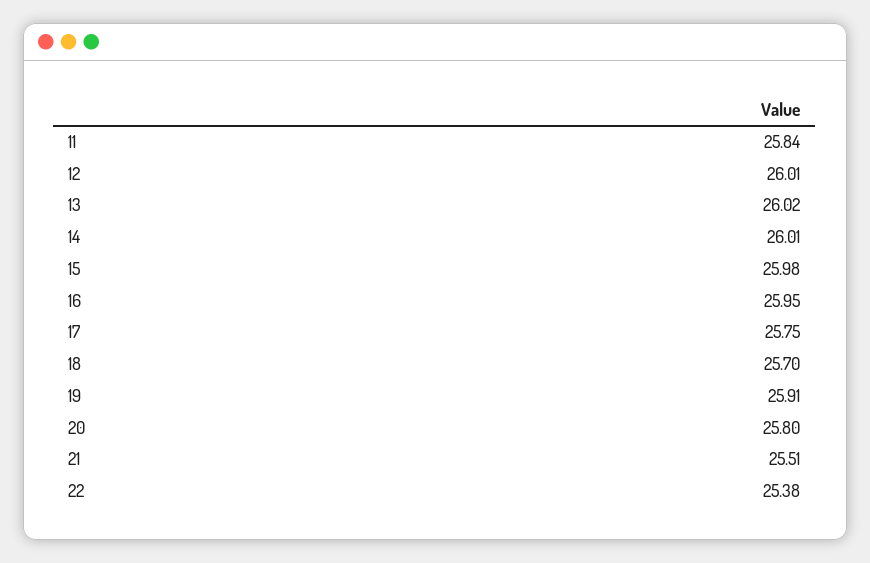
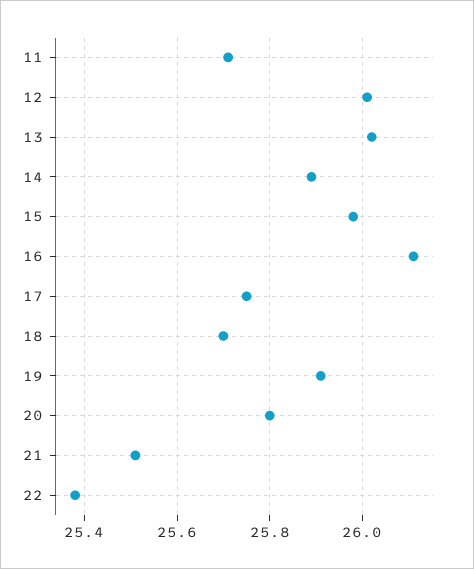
11: 25.84 -> 25.7
14: 26.01 -> 25.9
16: 25.95 -> 26.1

